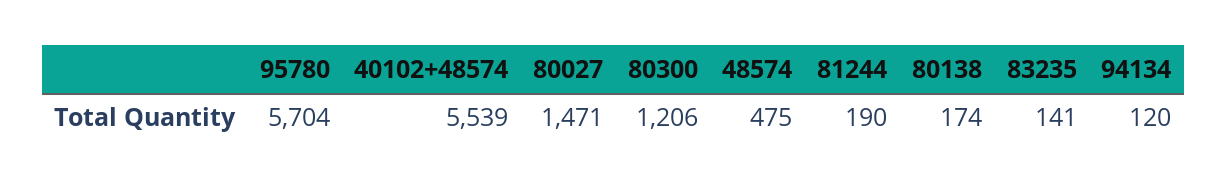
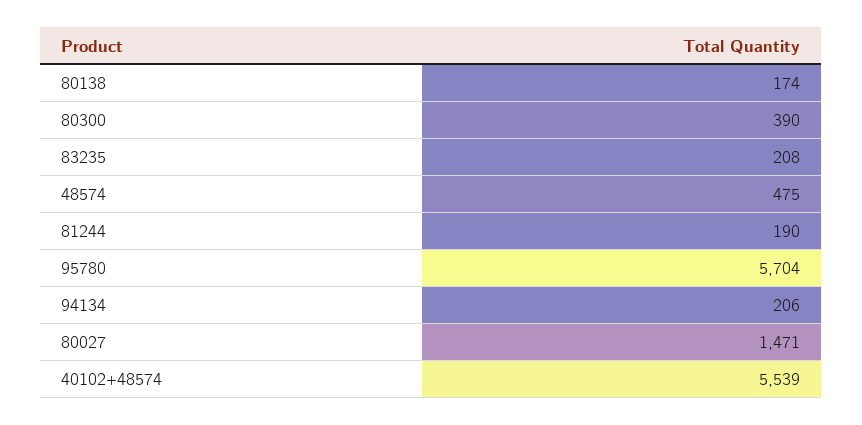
80300: 1206 -> 390
83235: 141 -> 208
94134: 120 -> 206

